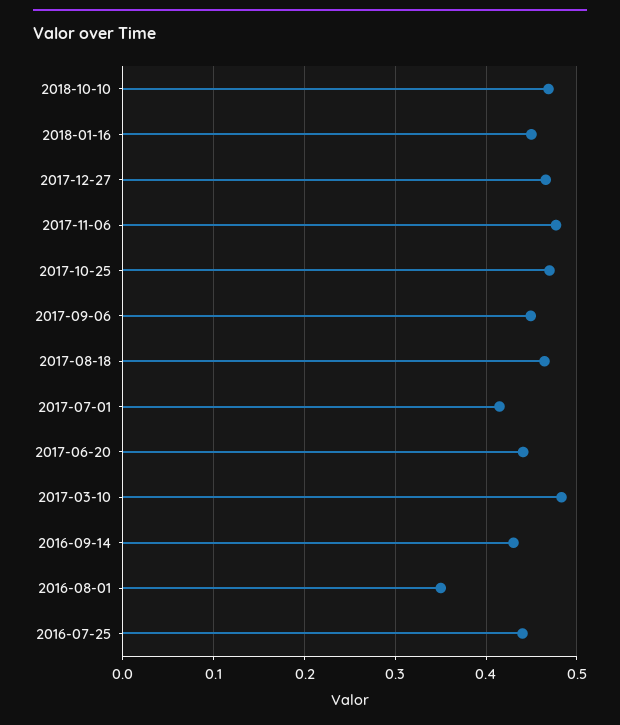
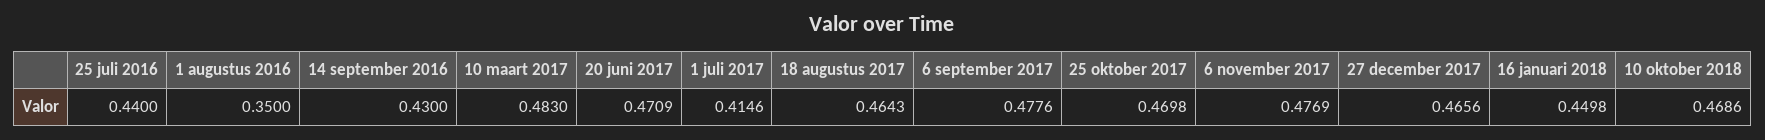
2017-09-06: 0.45 -> 0.4776
2017-06-20: 0.44 -> 0.4709

